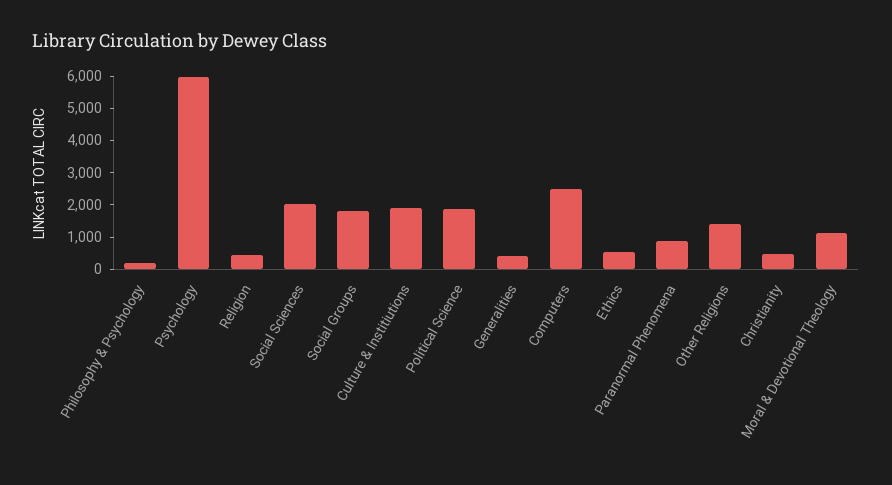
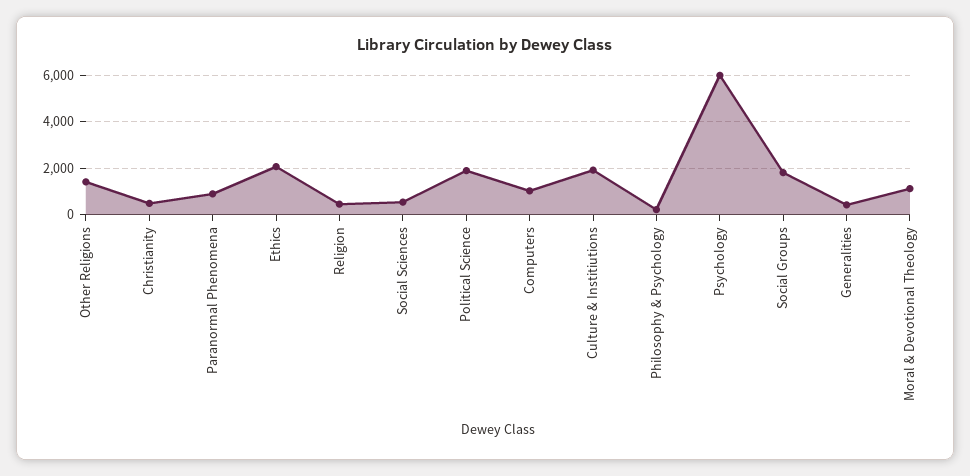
Social Sciences: 2000 -> 500
Computers: 2500 -> 1000
Ethics: 500 -> 2000

